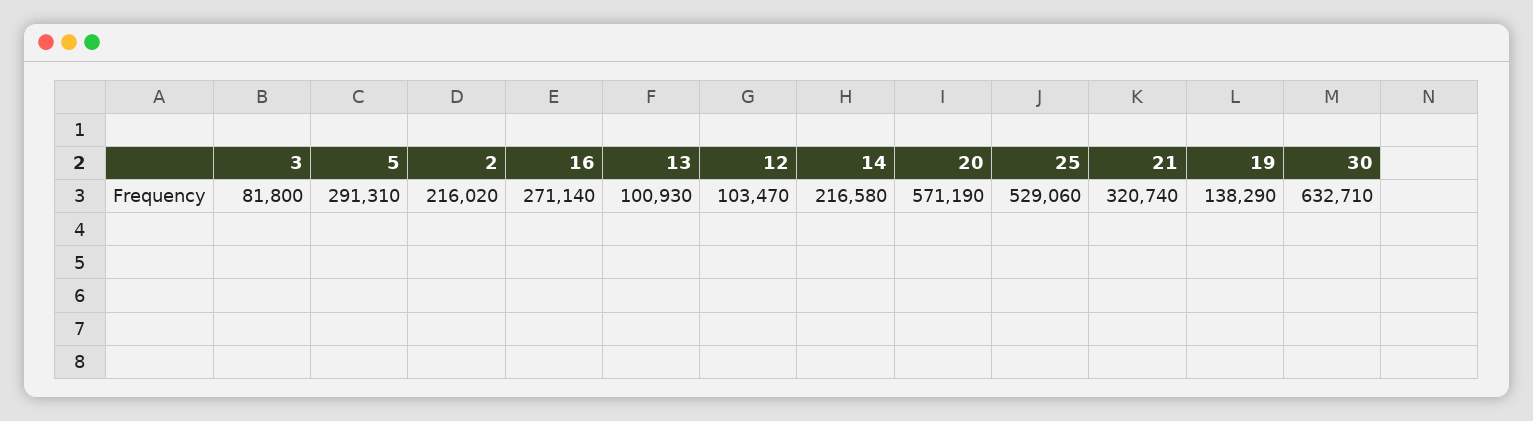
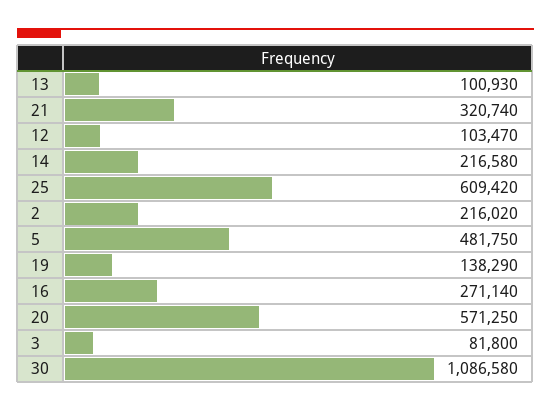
5: 291310 -> 481750
20: 571190 -> 571250
25: 529060 -> 609420
30: 632710 -> 1086580

